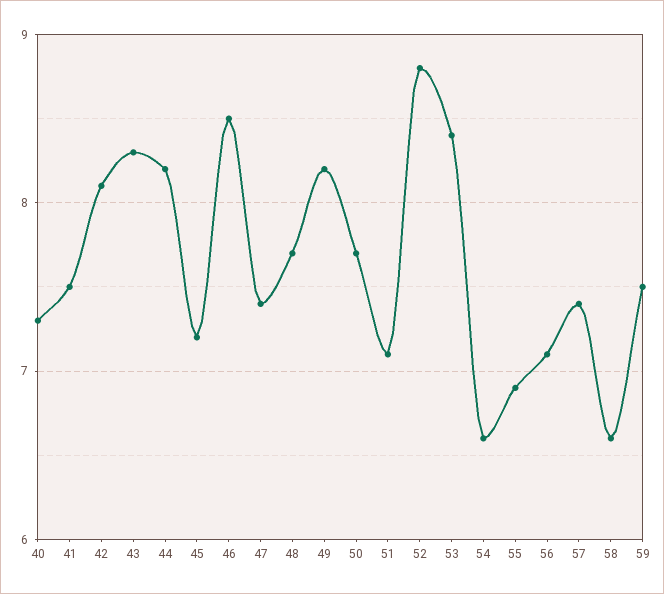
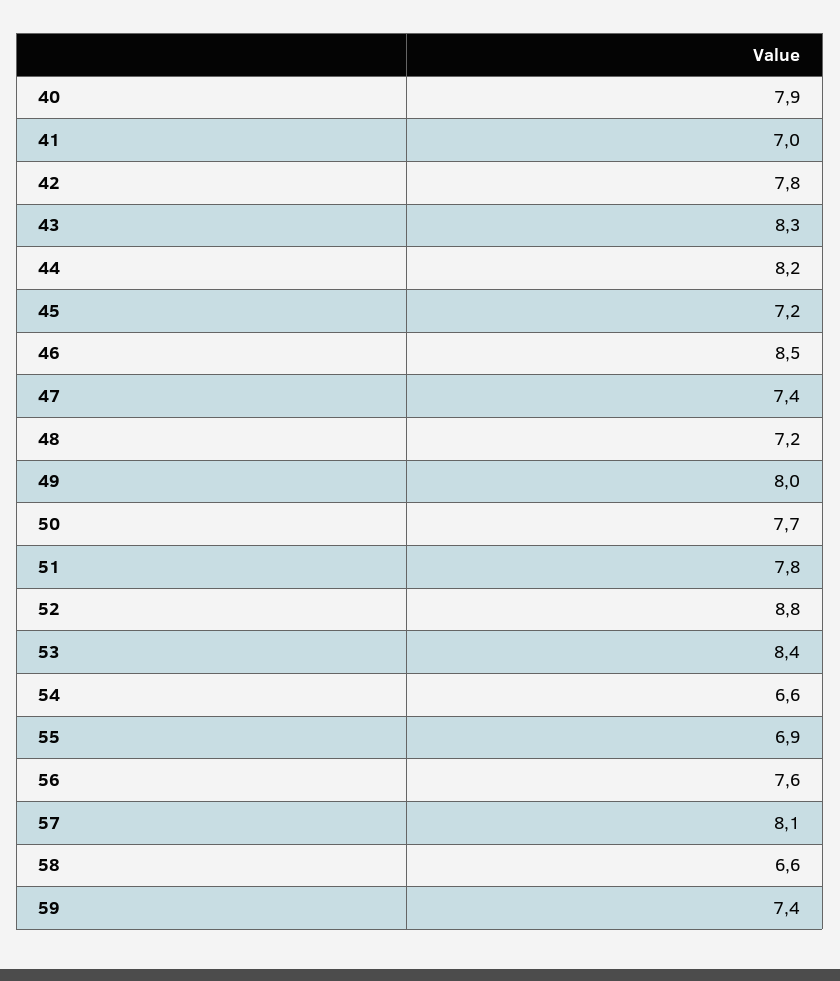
40: 7.3 -> 7.9
41: 7.5 -> 7
42: 8.1 -> 7.8
48: 7.7 -> 7.2
49: 8.2 -> 8
51: 7.1 -> 7.8
56: 7.1 -> 7.6
57: 7.4 -> 8.1
59: 7.5 -> 7.4

